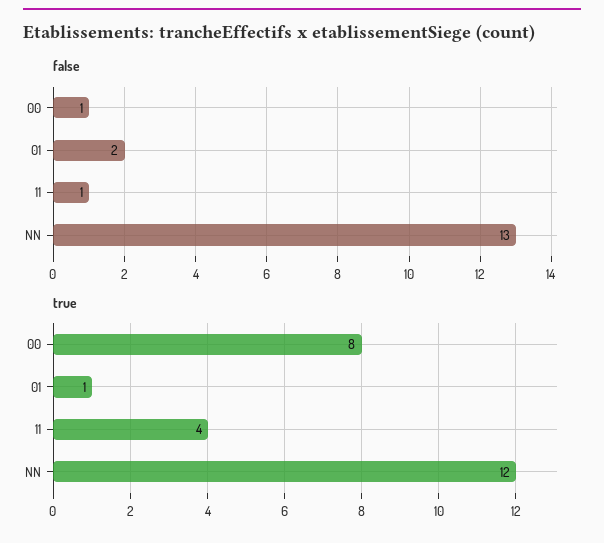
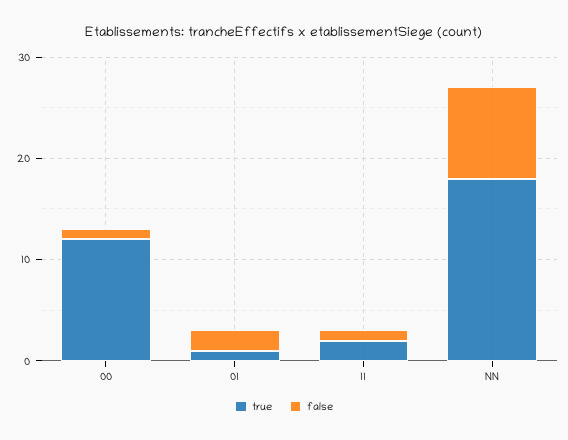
false, NN: 13 -> 9
true, 00: 8 -> 12
true, 11: 4 -> 2
true, NN: 12 -> 18

